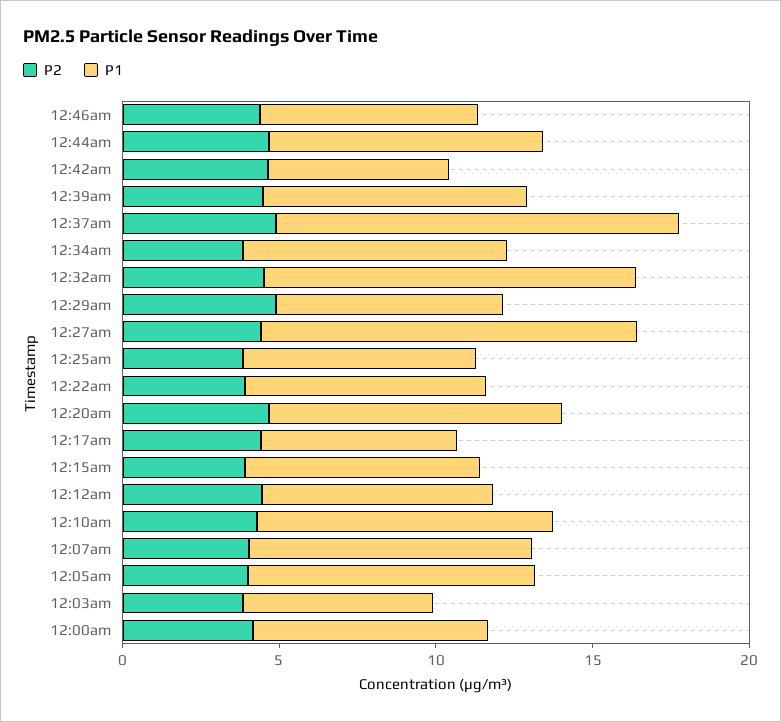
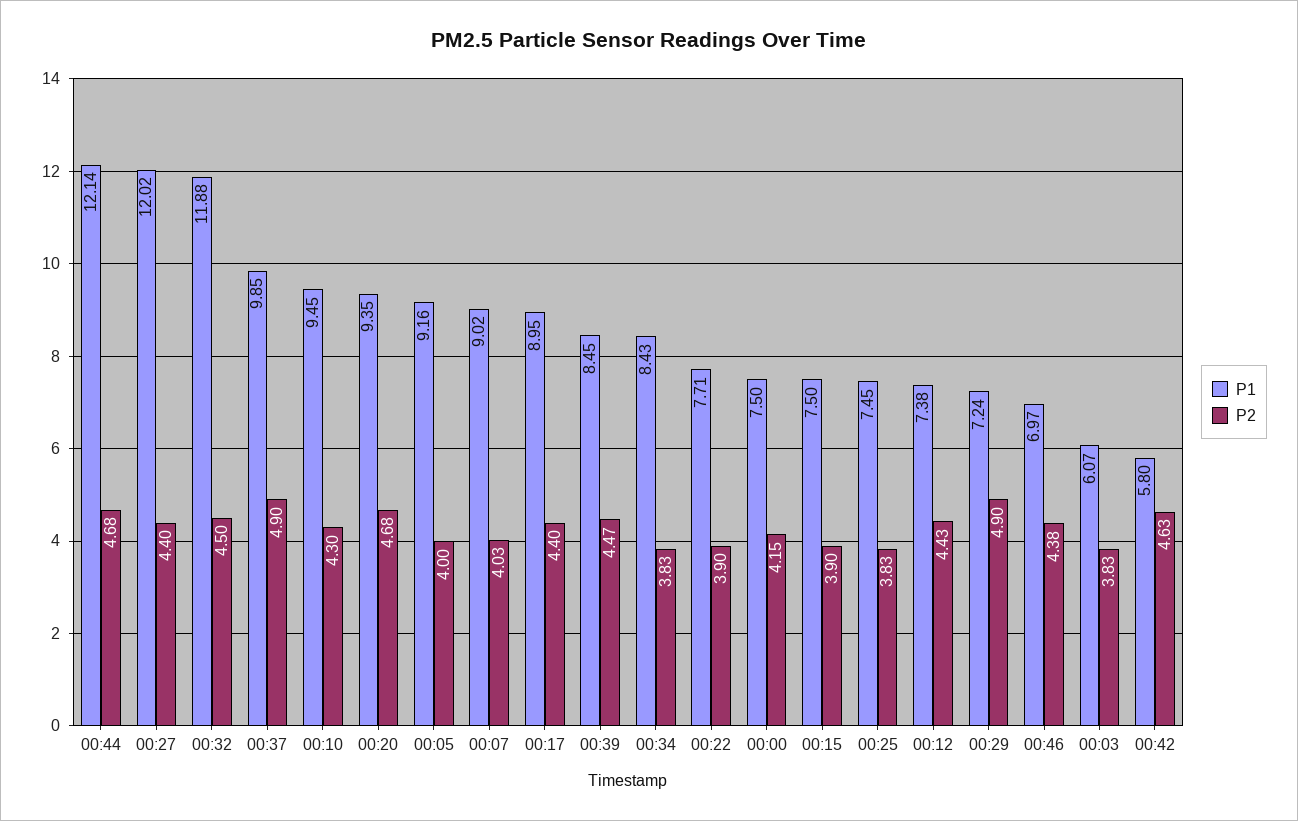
P1, 12:44am: 9 -> 12.14
P1, 12:37am: 13 -> 9.85
P1, 12:17am: 6 -> 8.95

